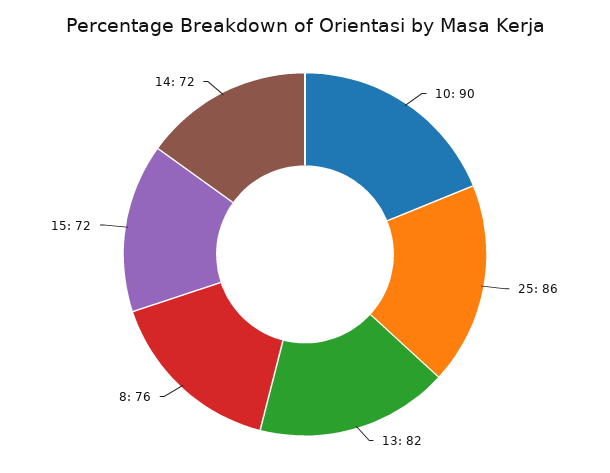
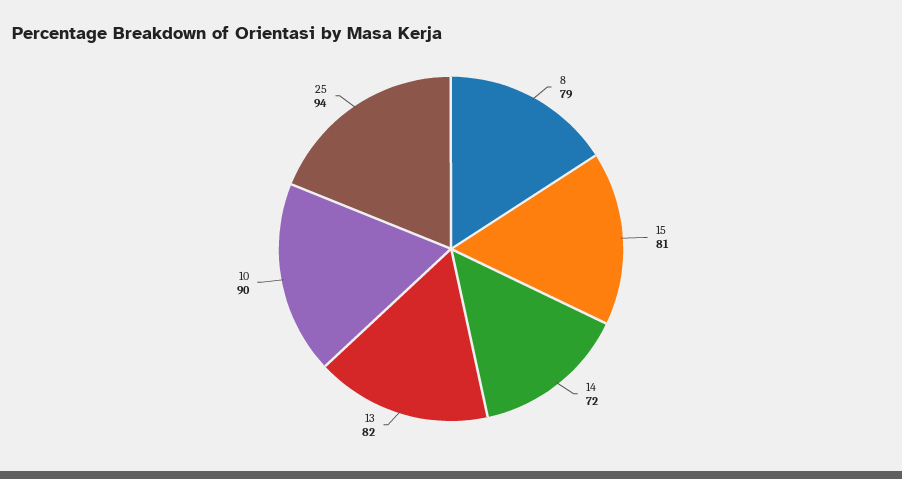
25: 86 -> 94
8: 76 -> 79
15: 72 -> 81

